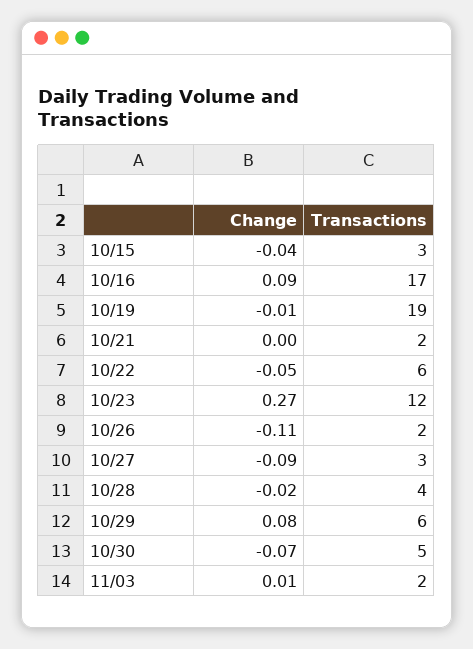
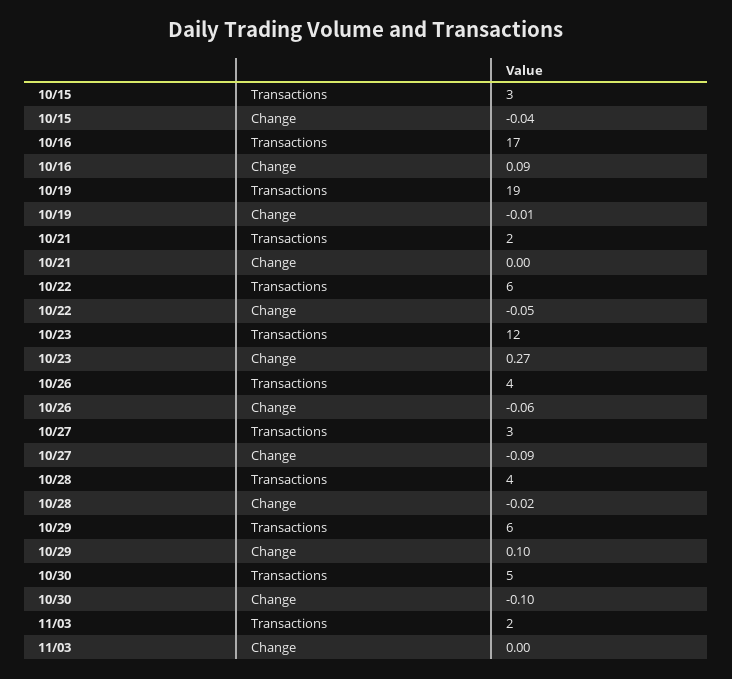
Change, 10/26: -0.11 -> -0.06
Transactions, 10/26: 2 -> 4
Change, 10/29: 0.08 -> 0.1
Change, 10/30: -0.07 -> -0.1
Change, 11/03: 0.01 -> 0

